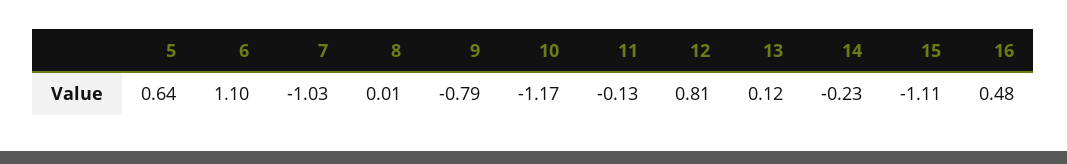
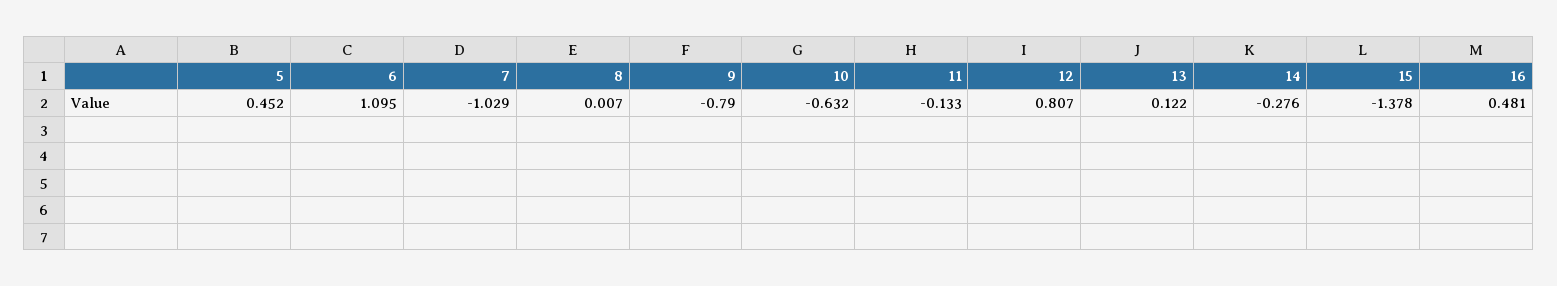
5: 0.64 -> 0.452
10: -1.17 -> -0.632
14: -0.23 -> -0.276
15: -1.11 -> -1.378

